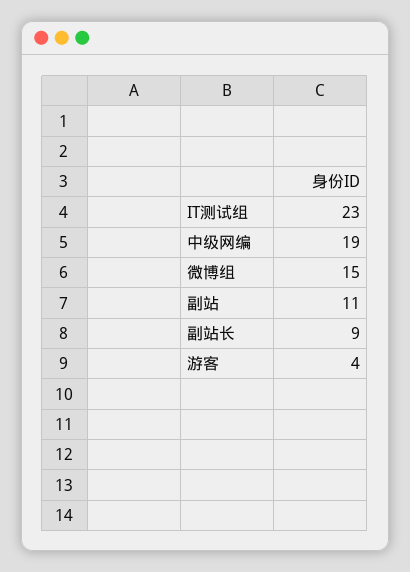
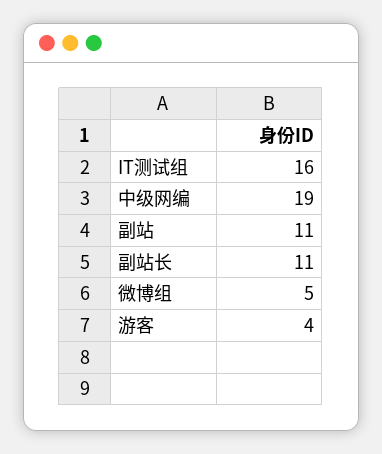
IT测试组: 23 -> 16
微博组: 15 -> 5
副站长: 9 -> 11

